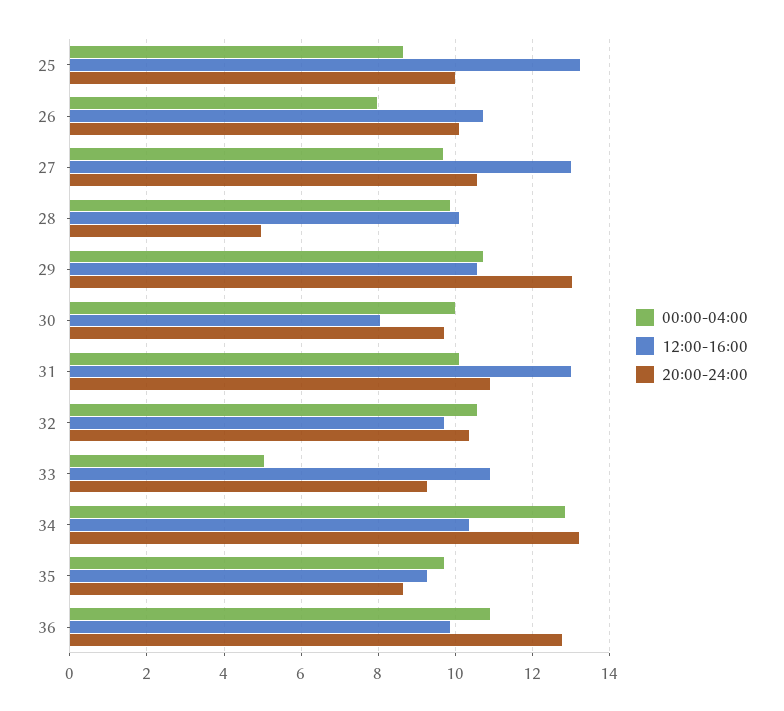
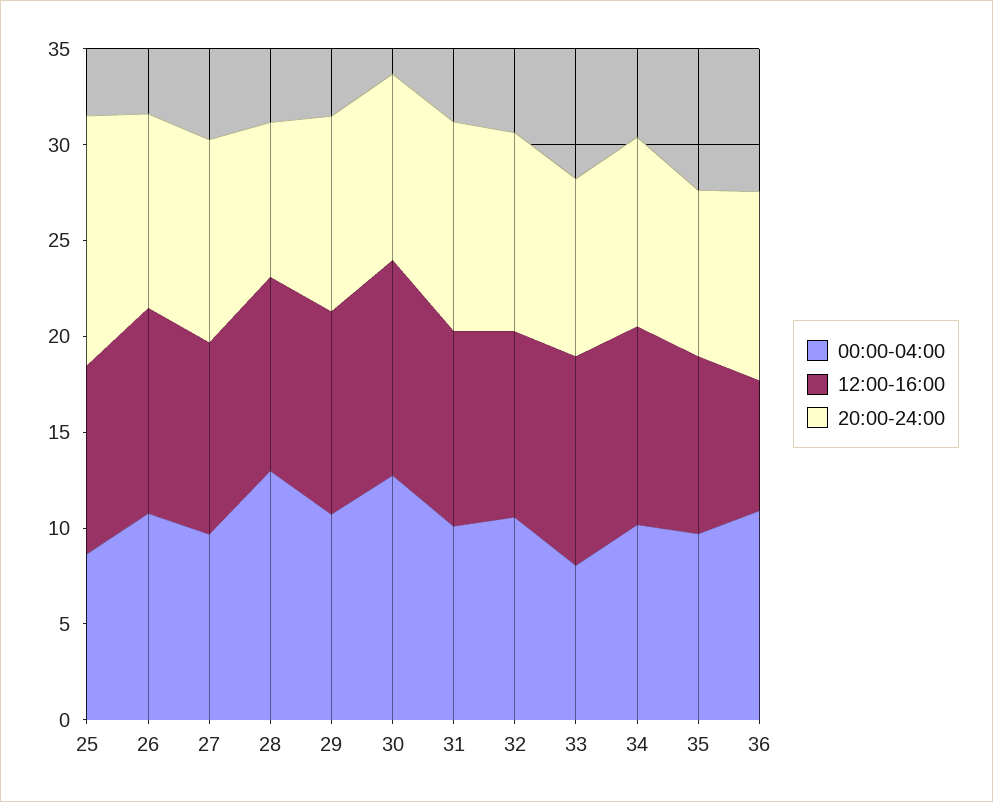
12:00-16:00, 25: 13.2 -> 10
20:00-24:00, 25: 10 -> 13
00:00-04:00, 26: 8 -> 11
12:00-16:00, 27: 13 -> 10
00:00-04:00, 28: 9.8 -> 13
20:00-24:00, 28: 5 -> 8
20:00-24:00, 29: 13 -> 10
00:00-04:00, 30: 10 -> 13
12:00-16:00, 30: 8 -> 11
12:00-16:00, 31: 13 -> 10
00:00-04:00, 33: 5 -> 8
00:00-04:00, 34: 12.8 -> 10
20:00-24:00, 34: 13.2 -> 10
12:00-16:00, 36: 9.8 -> 7
20:00-24:00, 36: 12.8 -> 10

